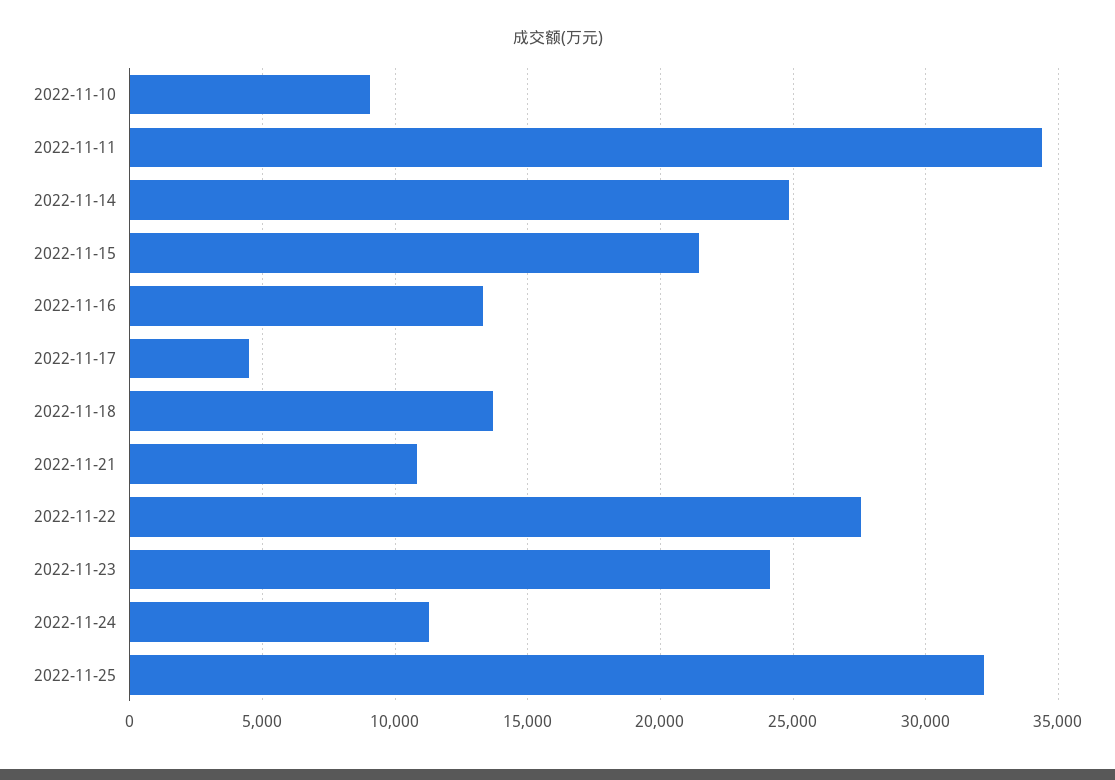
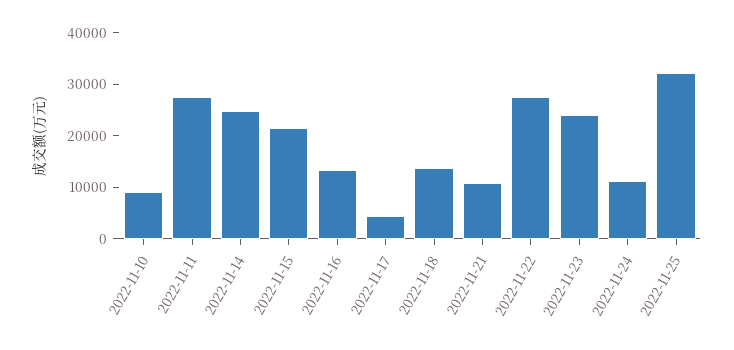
2022-11-11: 34500 -> 28000

